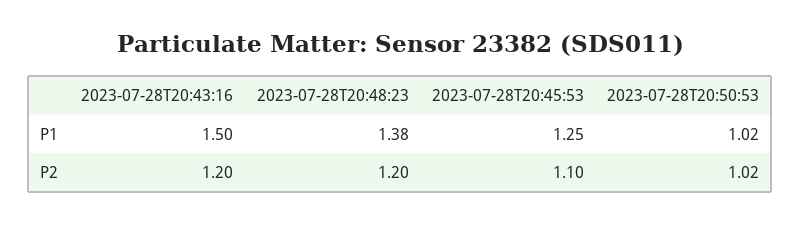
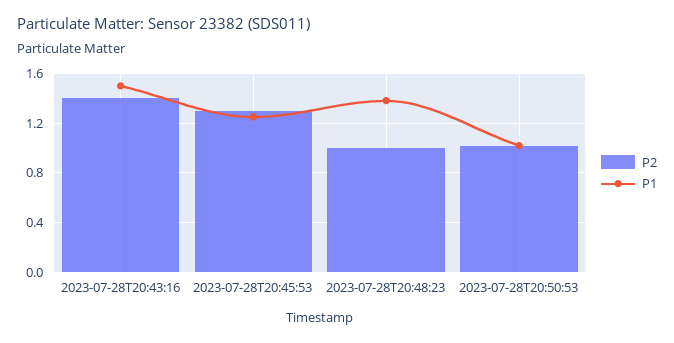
P2, 2023-07-28T20:43:16: 1.2 -> 1.4
P2, 2023-07-28T20:48:23: 1.2 -> 1
P2, 2023-07-28T20:45:53: 1.1 -> 1.3

